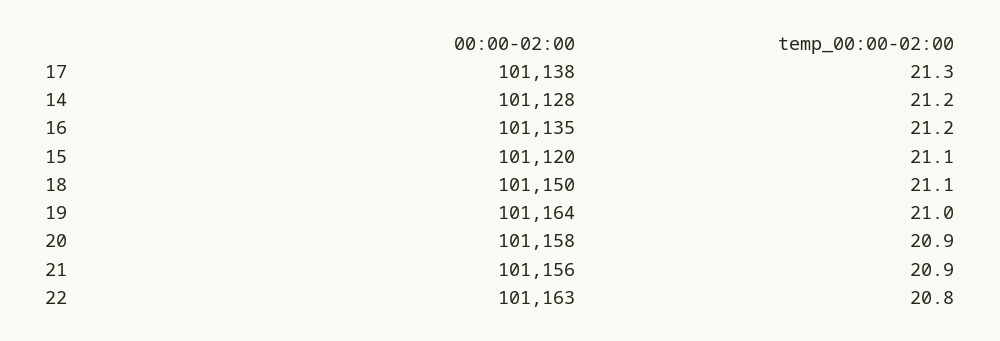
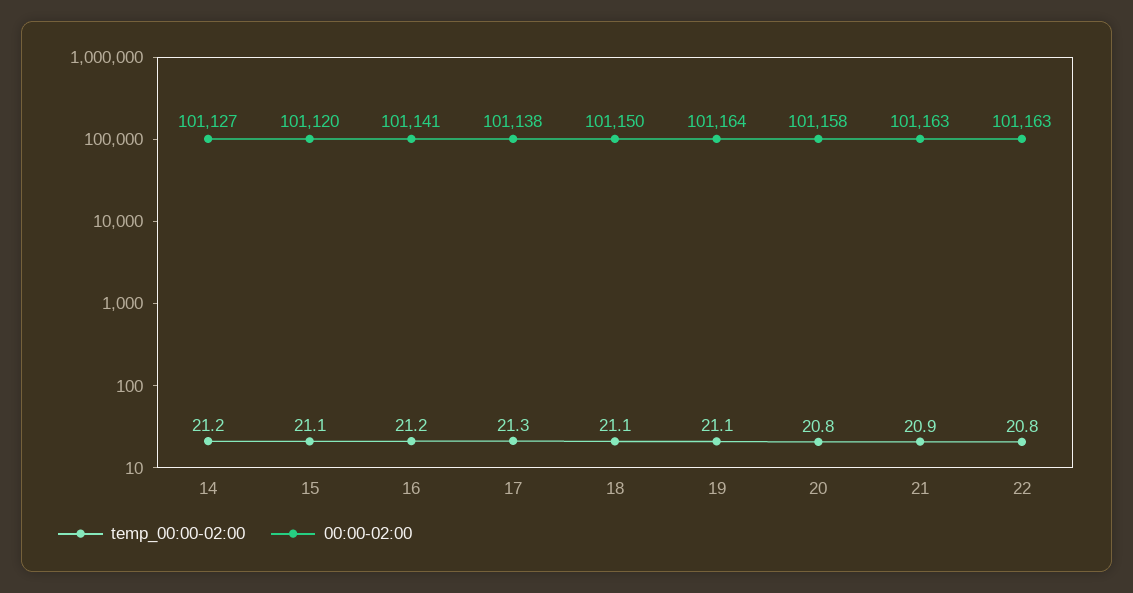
00:00-02:00, 14: 101128 -> 101127
00:00-02:00, 16: 101135 -> 101141
temp_00:00-02:00, 19: 21 -> 21.1
temp_00:00-02:00, 20: 20.9 -> 20.8
00:00-02:00, 21: 101156 -> 101163

